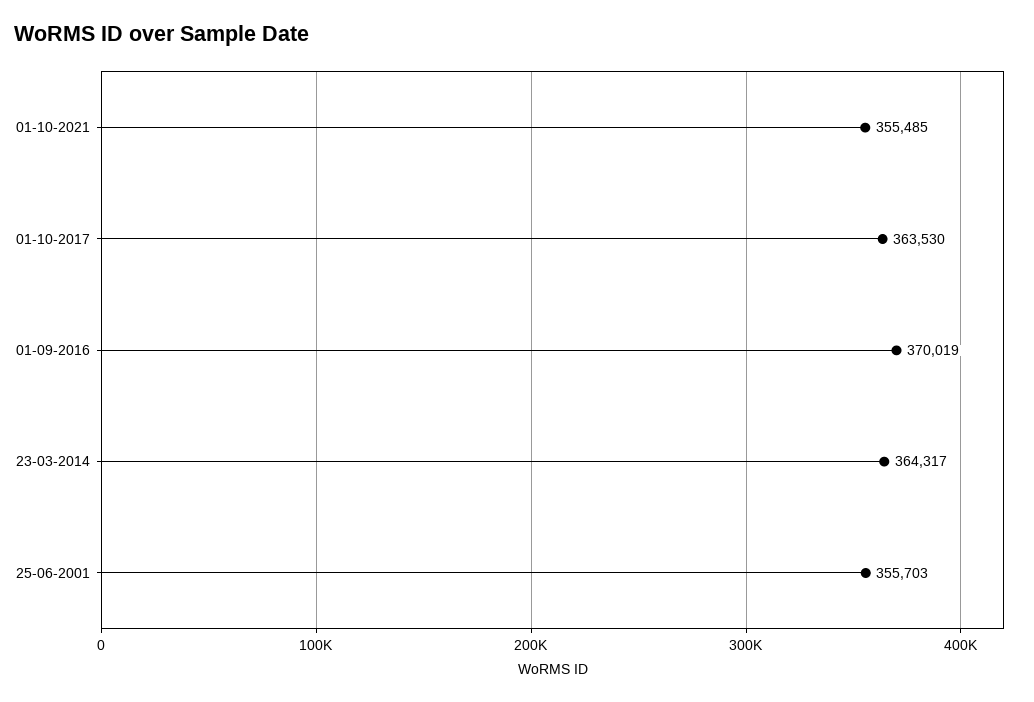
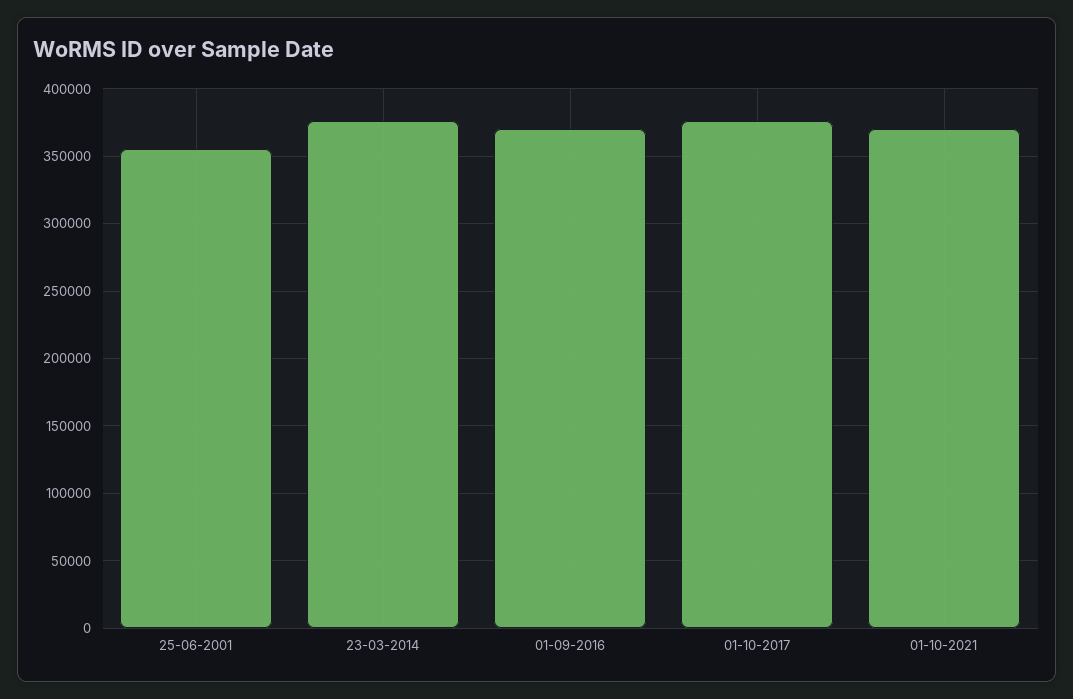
01-10-2021: 355485 -> 370000
01-10-2017: 363530 -> 375000
23-03-2014: 364317 -> 375000

